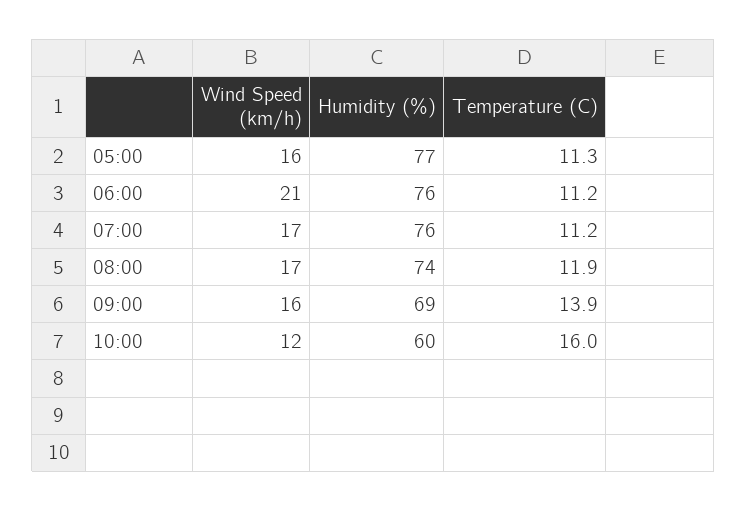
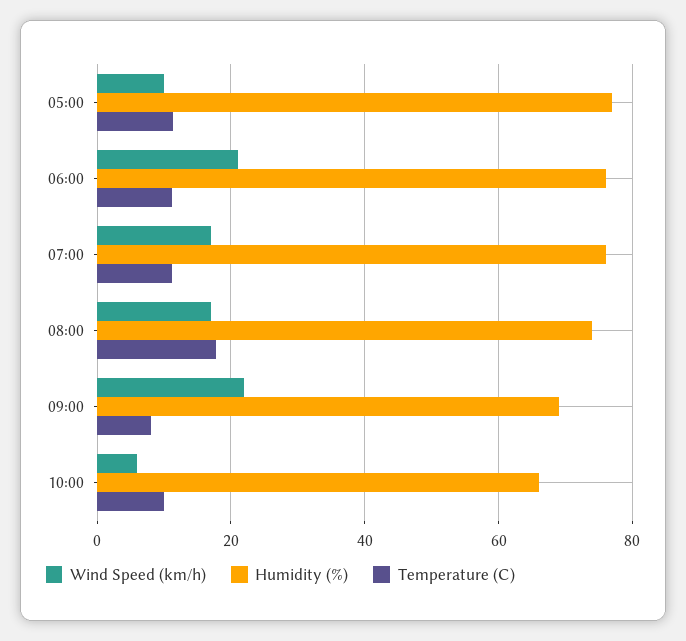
Wind Speed (km/h), 05:00: 16 -> 10
Temperature (C), 08:00: 11.9 -> 18
Wind Speed (km/h), 09:00: 16 -> 22
Temperature (C), 09:00: 13.9 -> 8
Wind Speed (km/h), 10:00: 12 -> 6
Humidity (%), 10:00: 60 -> 66
Temperature (C), 10:00: 16 -> 10

